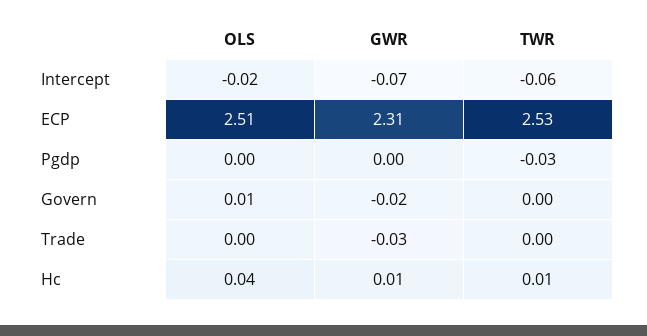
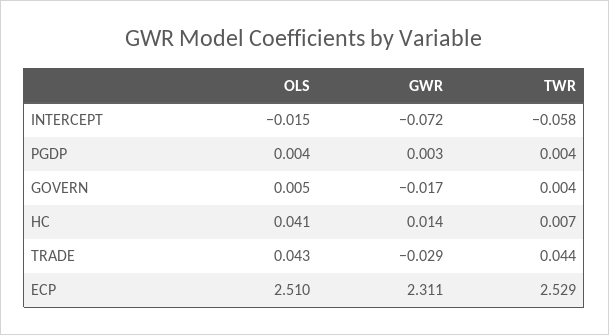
TWR, Pgdp: -0.03 -> 0.004
OLS, Trade: 0 -> 0.043
TWR, Trade: 0 -> 0.044

